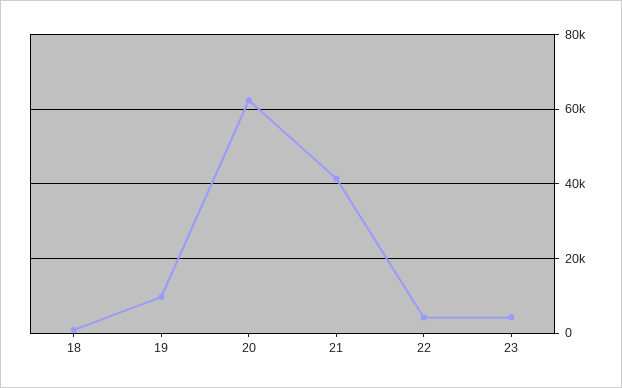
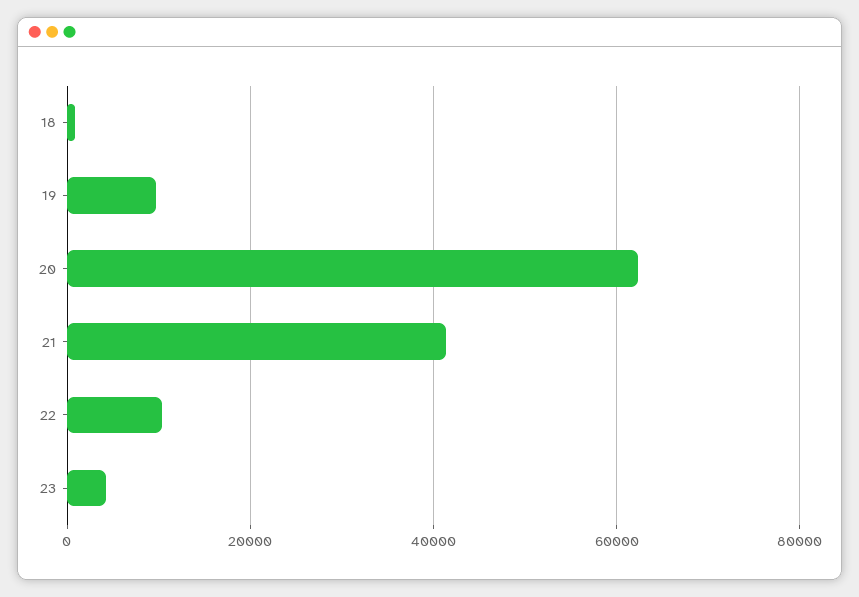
22: 4000 -> 10000

